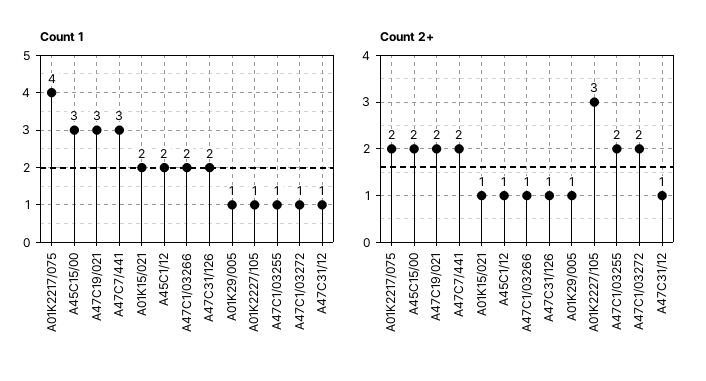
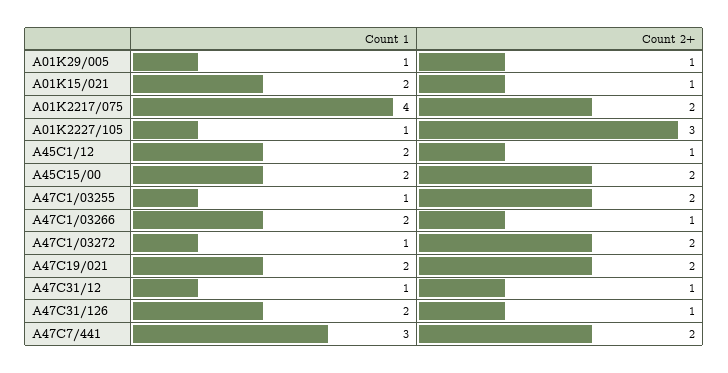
Count 1, A45C15/00: 3 -> 2
Count 1, A47C19/021: 3 -> 2

